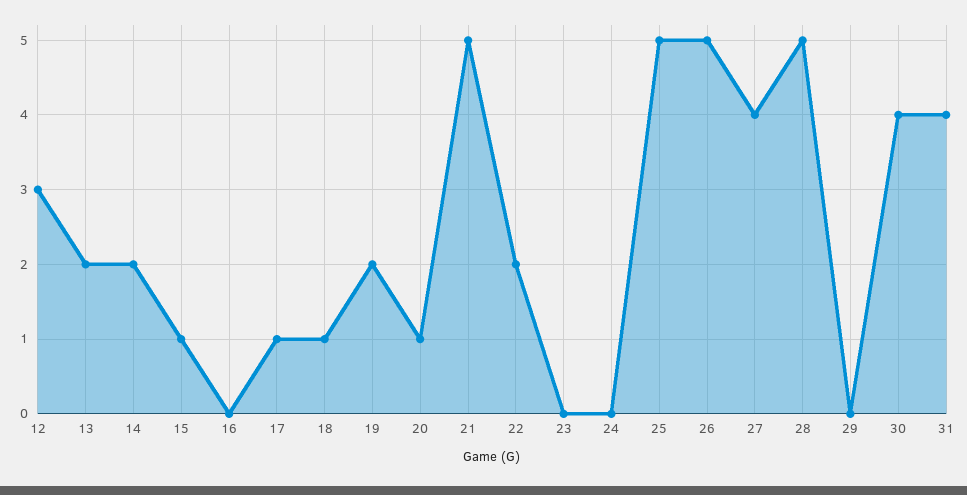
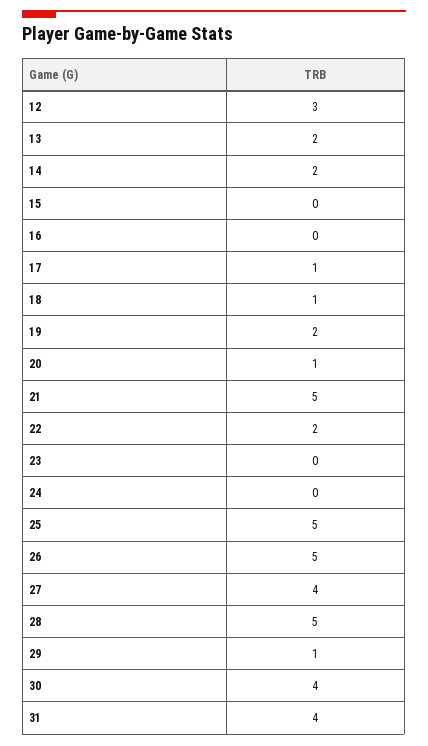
15: 1 -> 0
29: 0 -> 1

